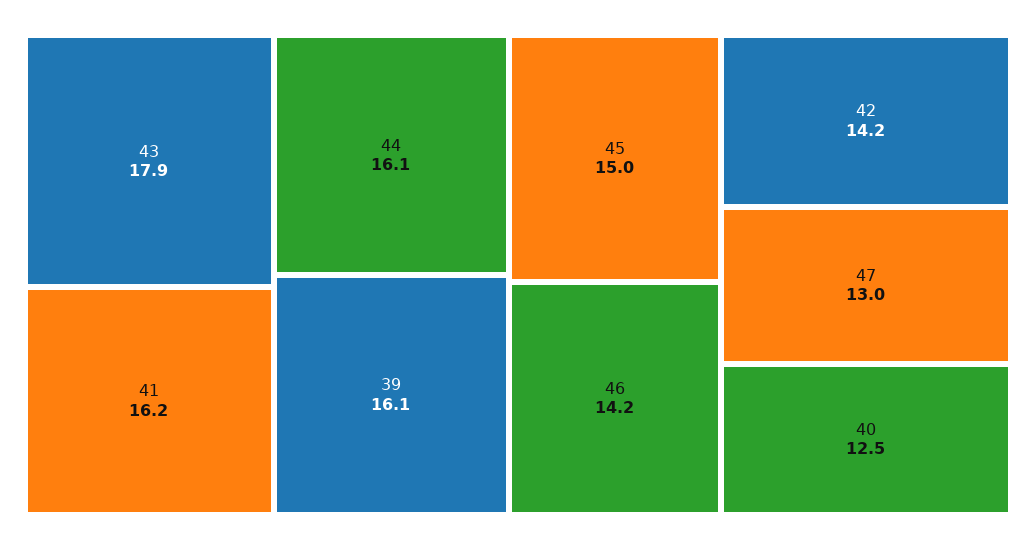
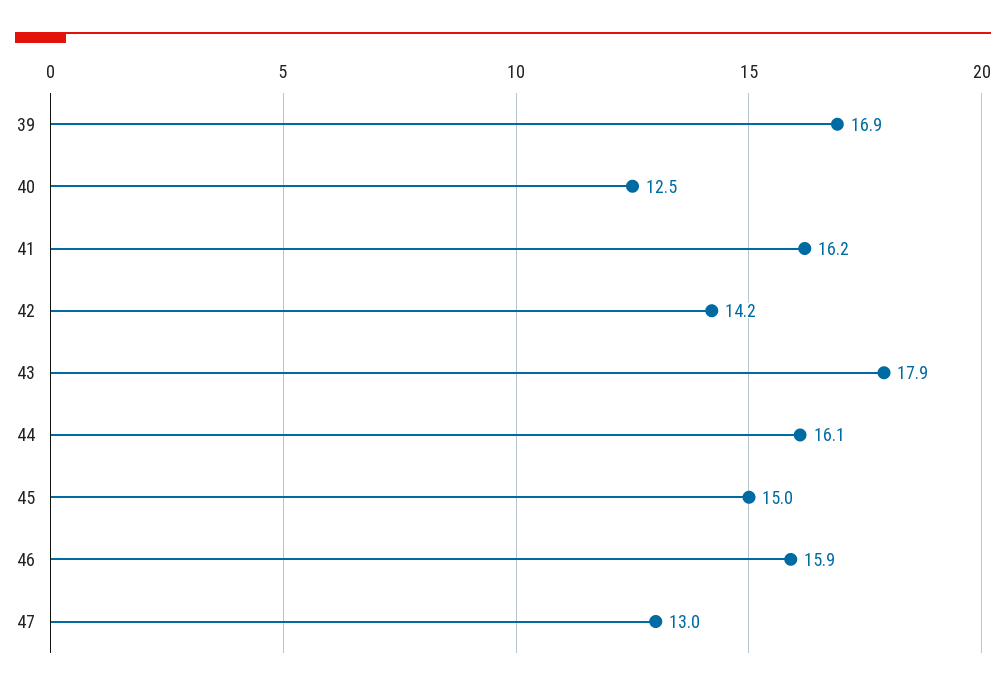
39: 16.1 -> 16.9
46: 14.2 -> 15.9

